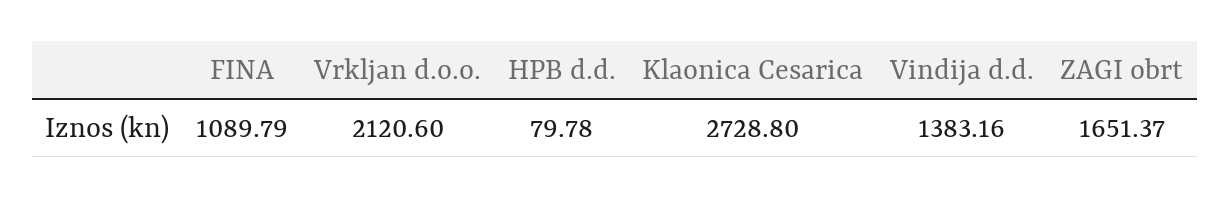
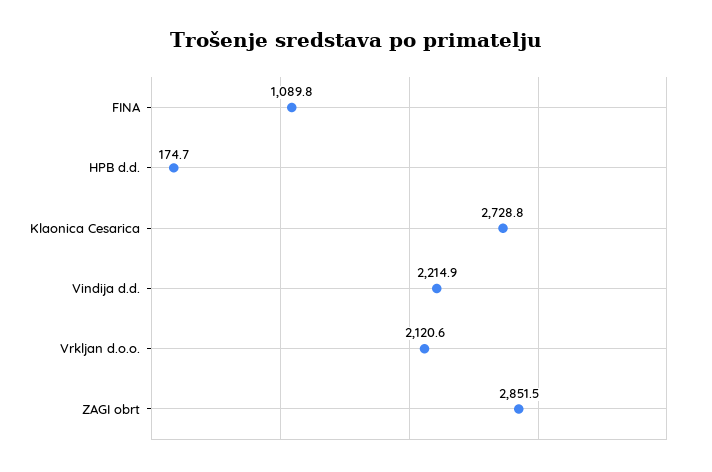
HPB d.d.: 79.78 -> 174.7
Vindija d.d.: 1383.16 -> 2214.9
ZAGI obrt: 1651.37 -> 2851.5

